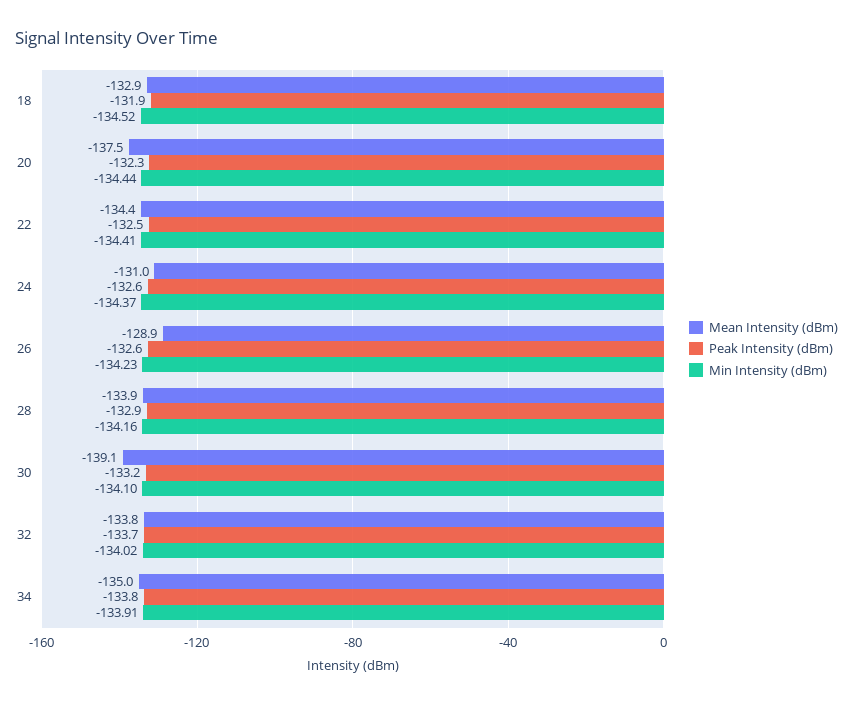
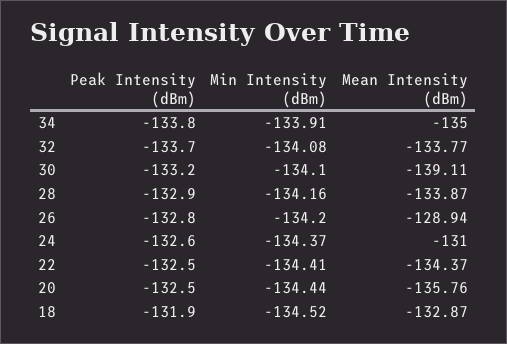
Mean Intensity (dBm), 20: -137.5 -> -135.76
Peak Intensity (dBm), 20: -132.3 -> -132.5
Peak Intensity (dBm), 26: -132.6 -> -132.8
Min Intensity (dBm), 26: -134.23 -> -134.2
Min Intensity (dBm), 32: -134.02 -> -134.08

